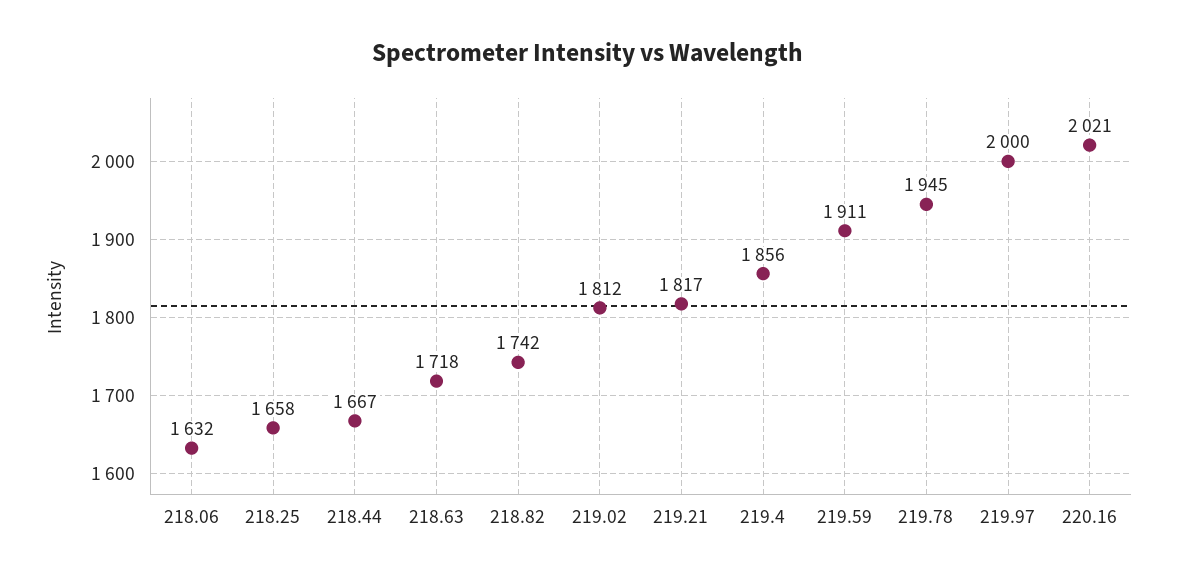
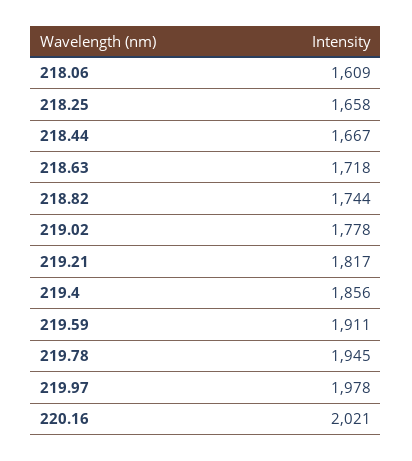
218.06: 1632 -> 1609
218.82: 1742 -> 1744
219.02: 1812 -> 1778
219.97: 2000 -> 1978

